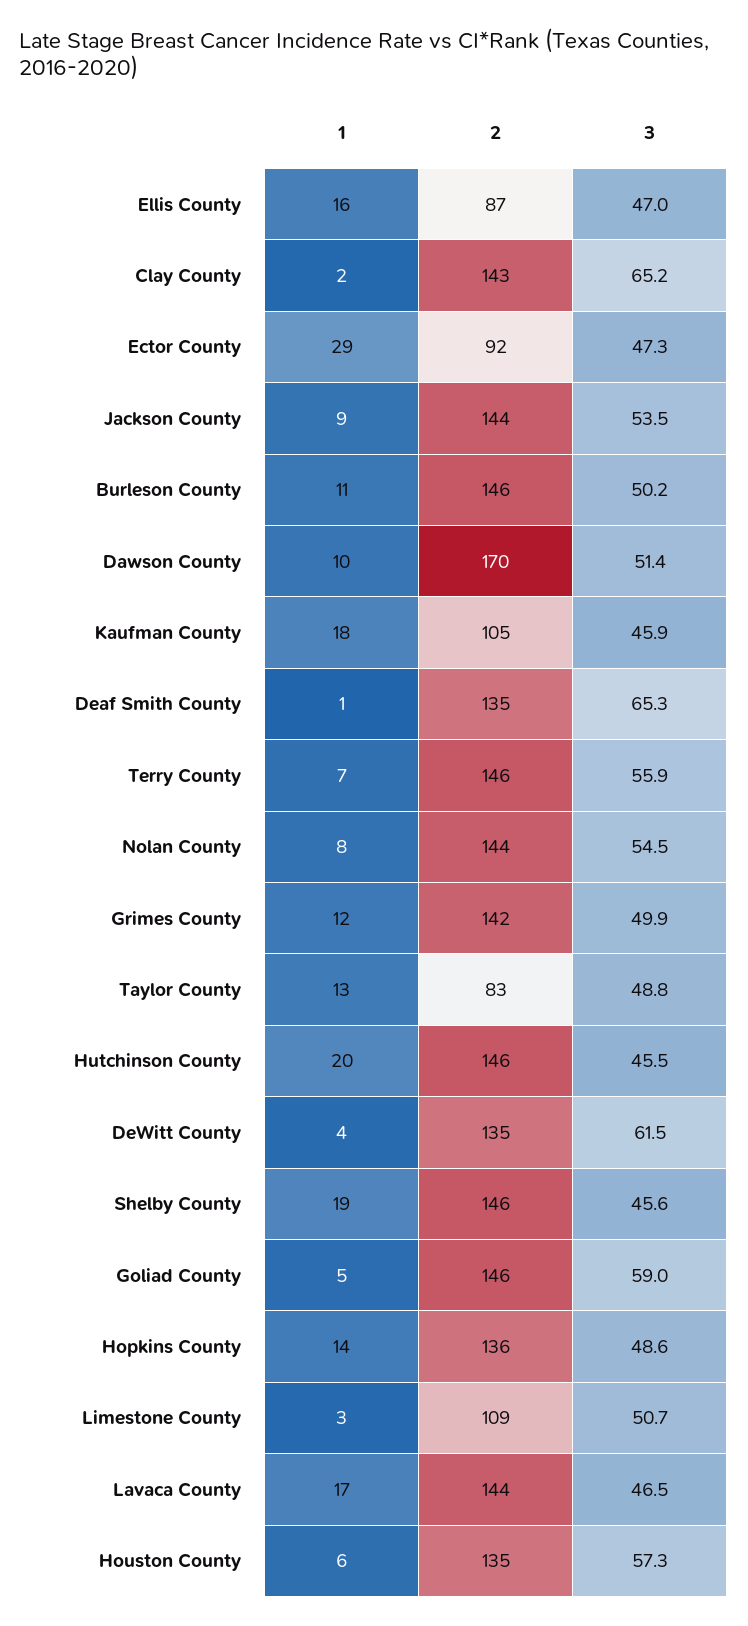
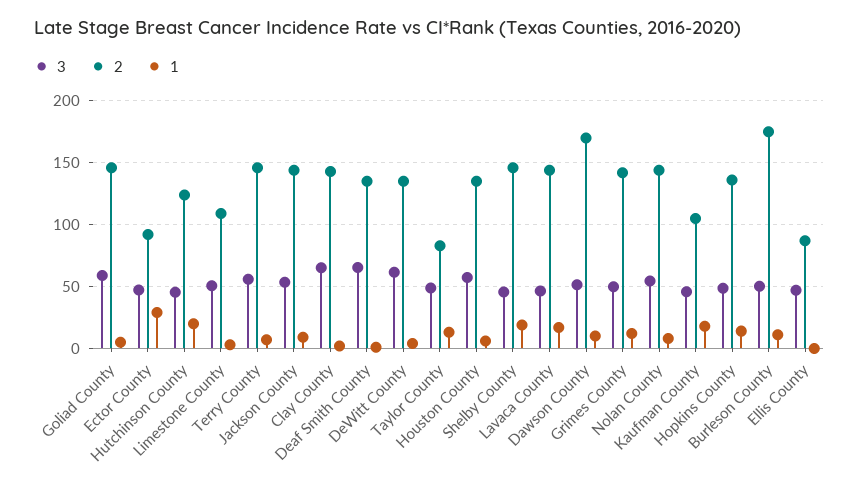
1, Ellis County: 16 -> 0
2, Burleson County: 146 -> 175
2, Hutchinson County: 146 -> 125

